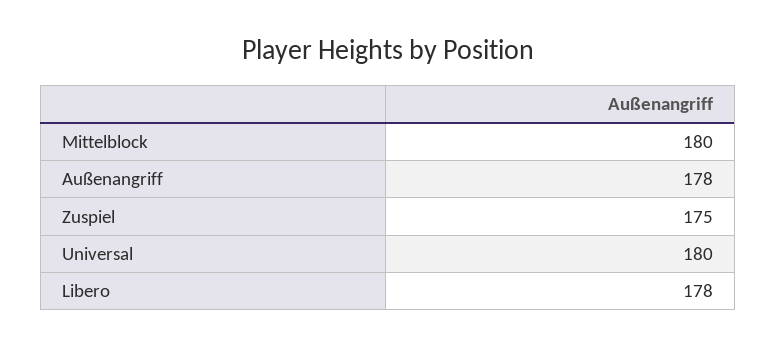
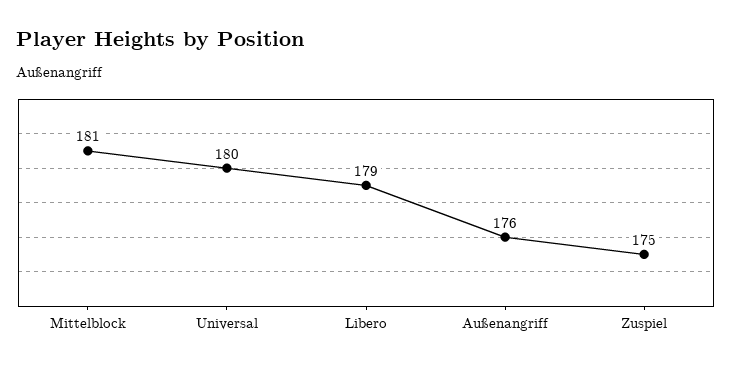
Mittelblock: 180 -> 181
Außenangriff: 178 -> 176
Libero: 178 -> 179

